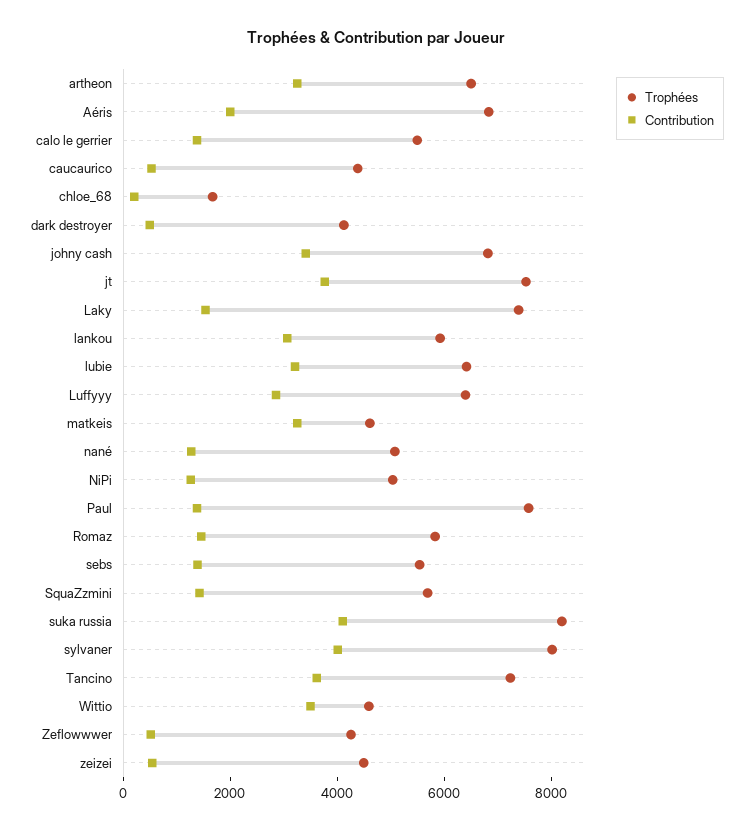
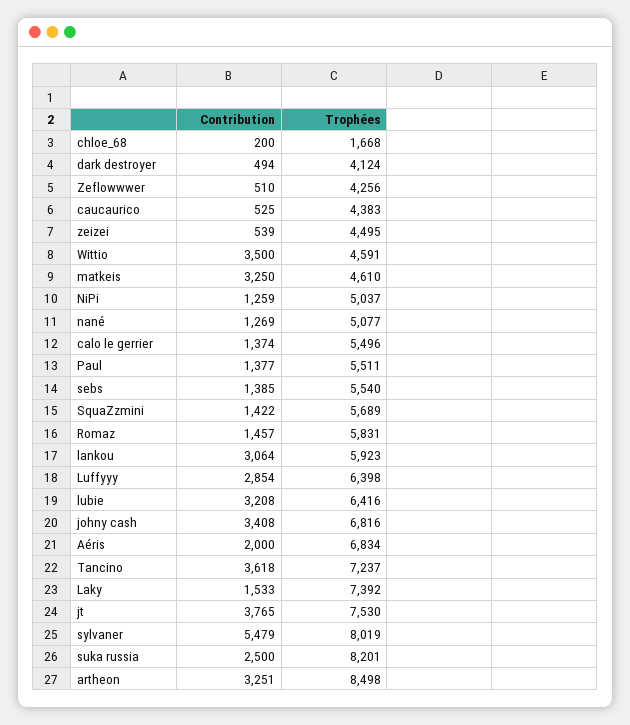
Trophées, artheon: 6500 -> 8498
Trophées, Paul: 7500 -> 5511
Contribution, suka russia: 4000 -> 2500
Contribution, sylvaner: 4000 -> 5479

